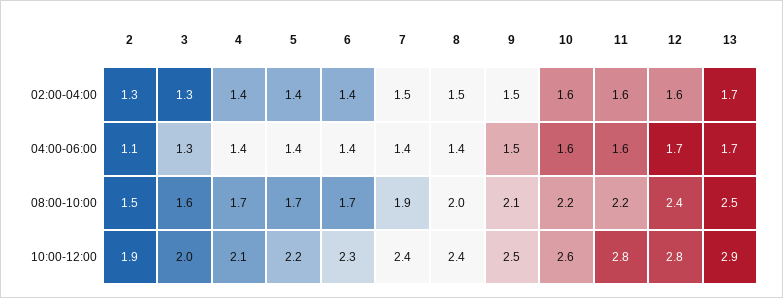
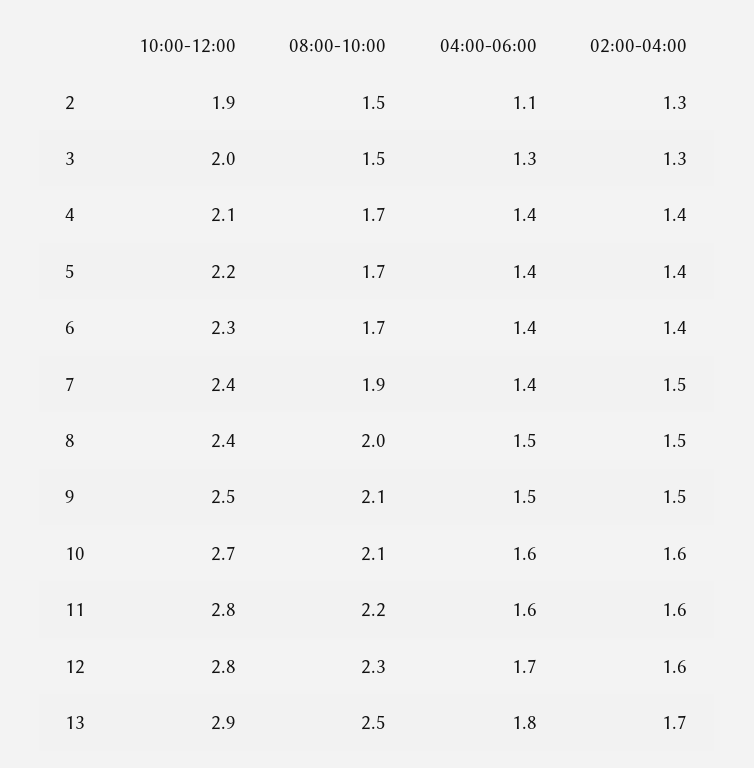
8, 04:00-06:00: 1.4 -> 1.5
13, 04:00-06:00: 1.7 -> 1.8
3, 08:00-10:00: 1.6 -> 1.5
10, 08:00-10:00: 2.2 -> 2.1
12, 08:00-10:00: 2.4 -> 2.3
10, 10:00-12:00: 2.6 -> 2.7

